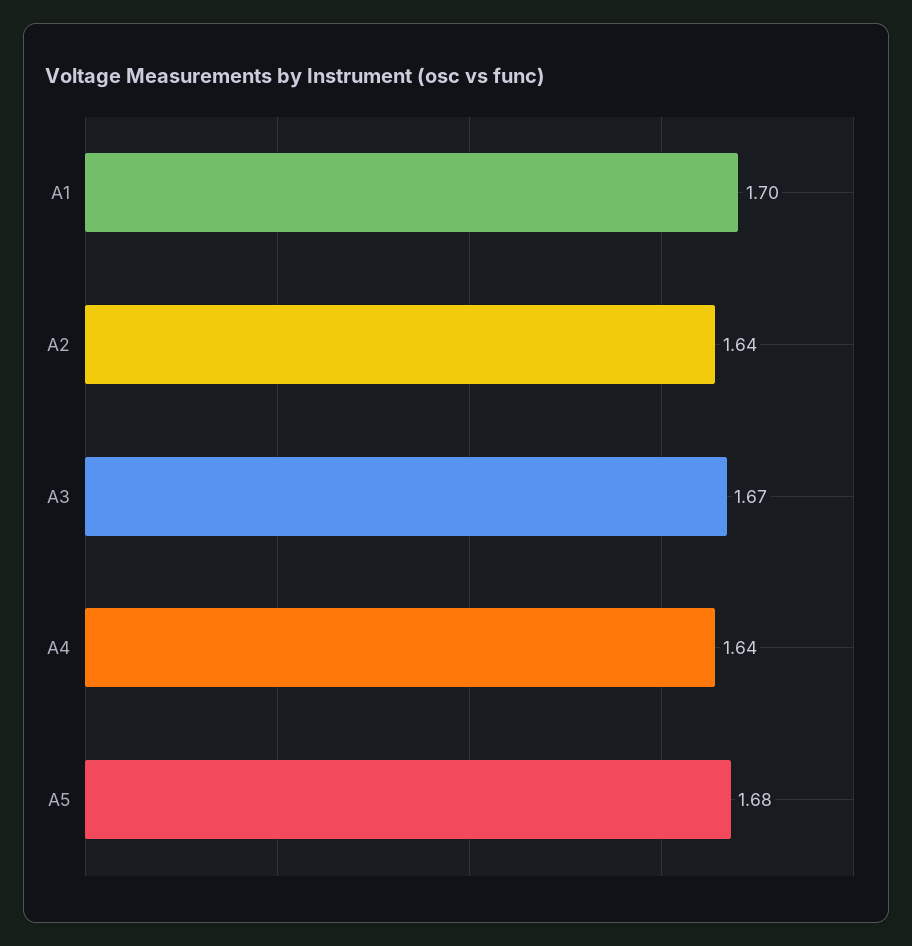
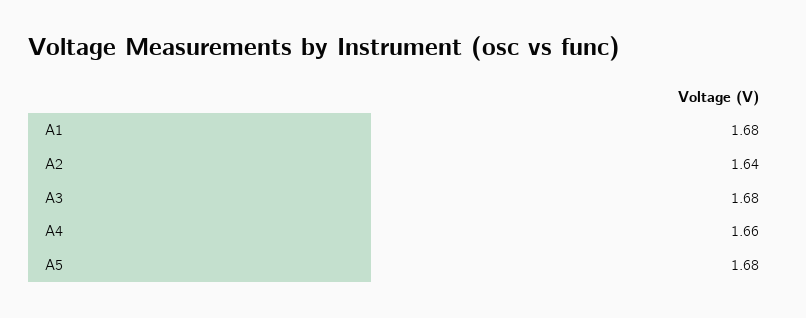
A1: 1.7 -> 1.68
A3: 1.67 -> 1.68
A4: 1.64 -> 1.66

